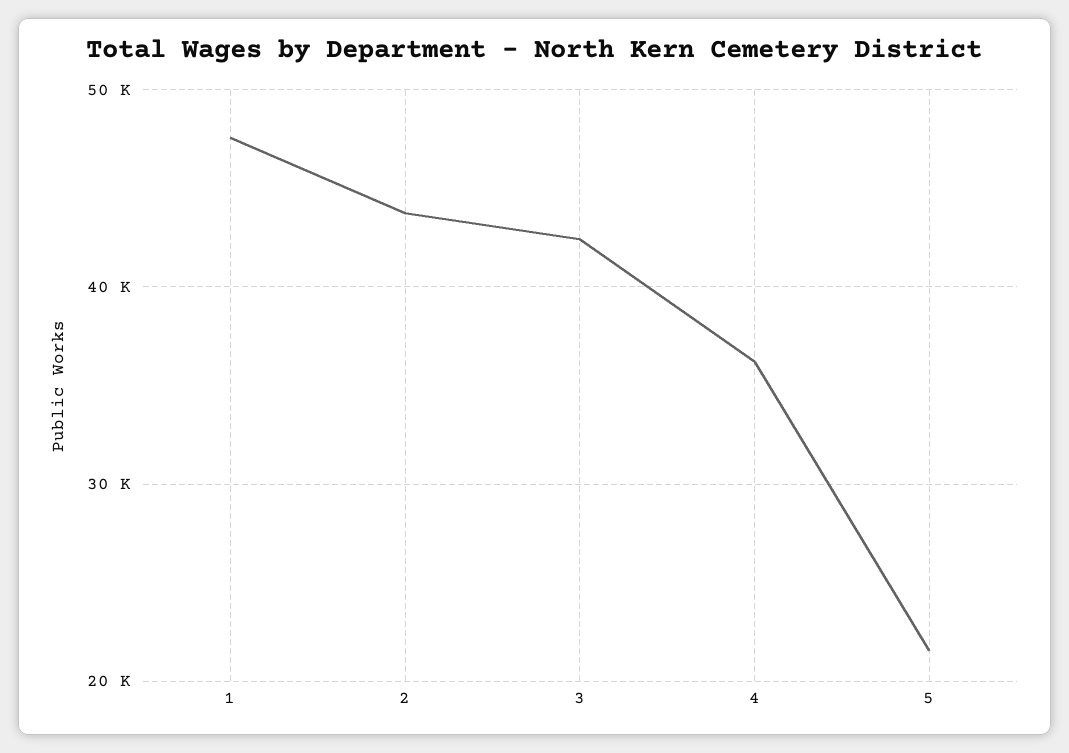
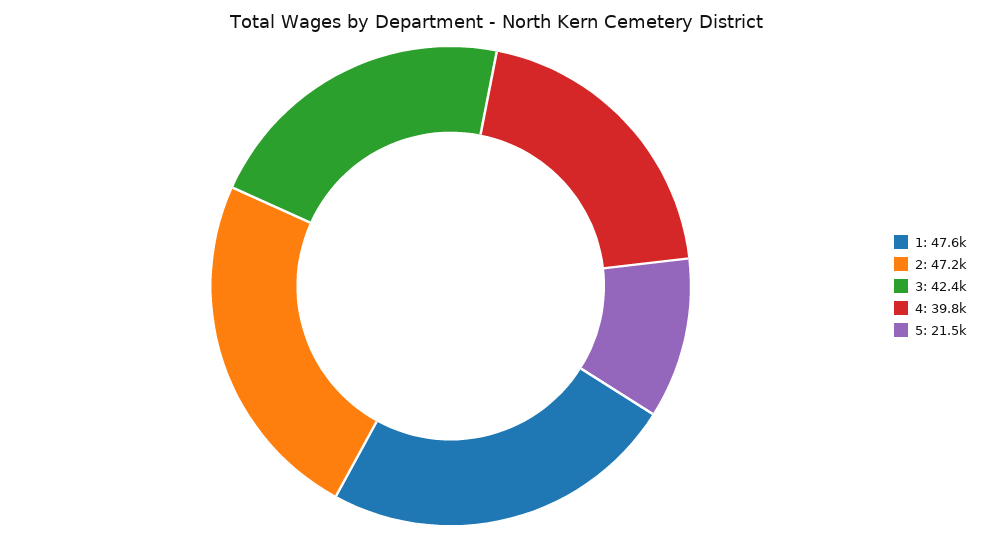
2: 44000 -> 47200
4: 36000 -> 39800

